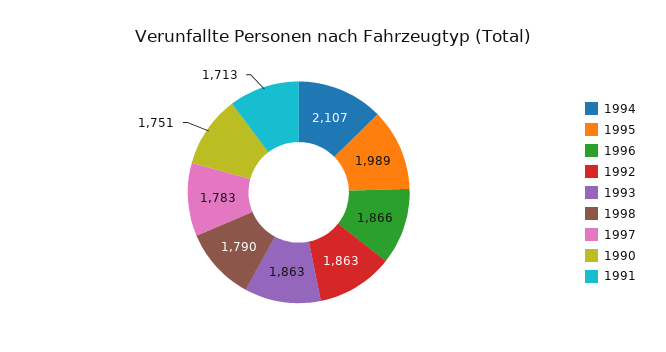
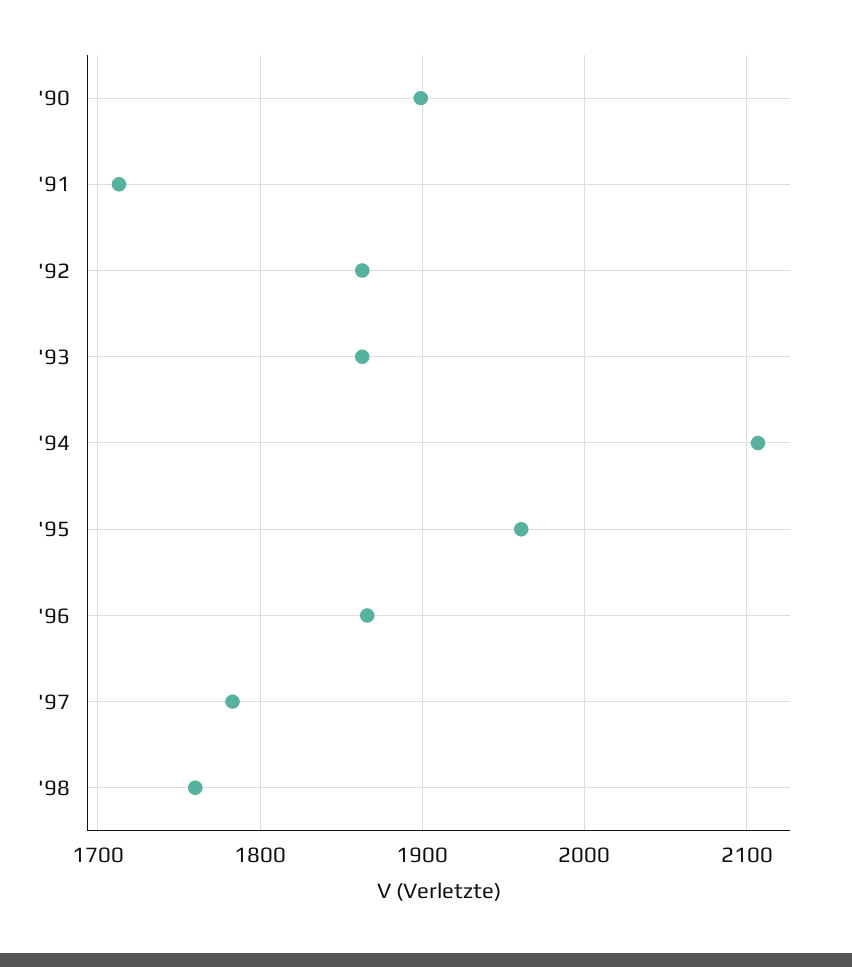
1995: 1989 -> 1960
1998: 1790 -> 1760
1990: 1751 -> 1900

